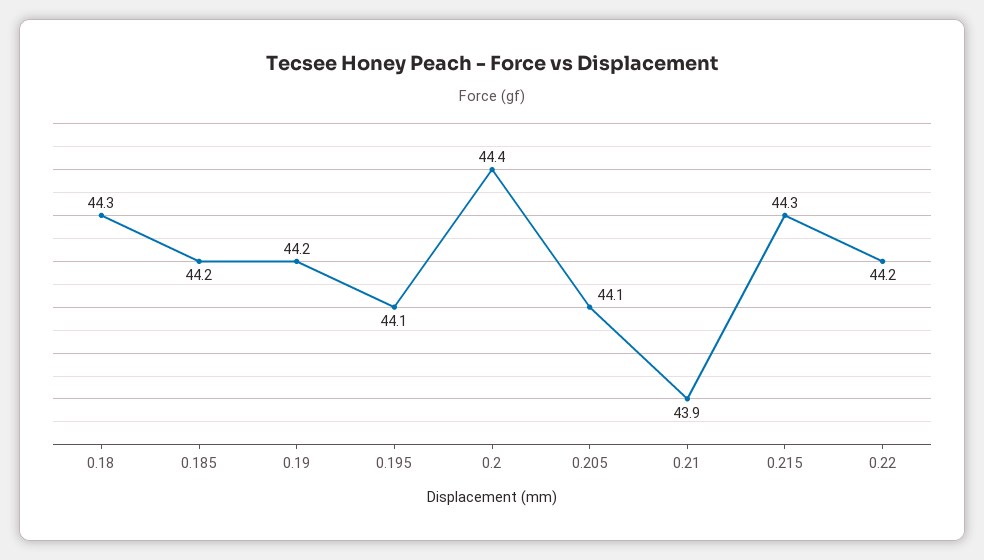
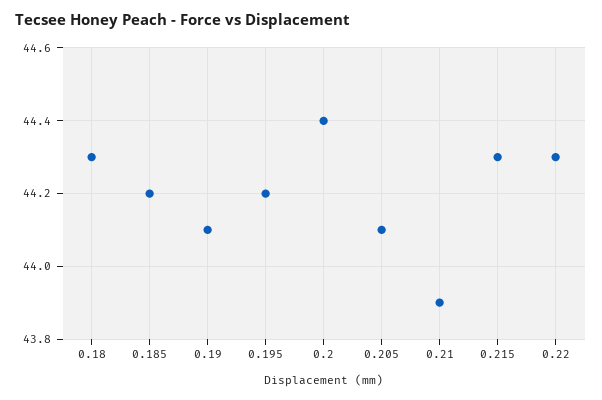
0.19: 44.2 -> 44.1
0.195: 44.1 -> 44.2
0.22: 44.2 -> 44.3

